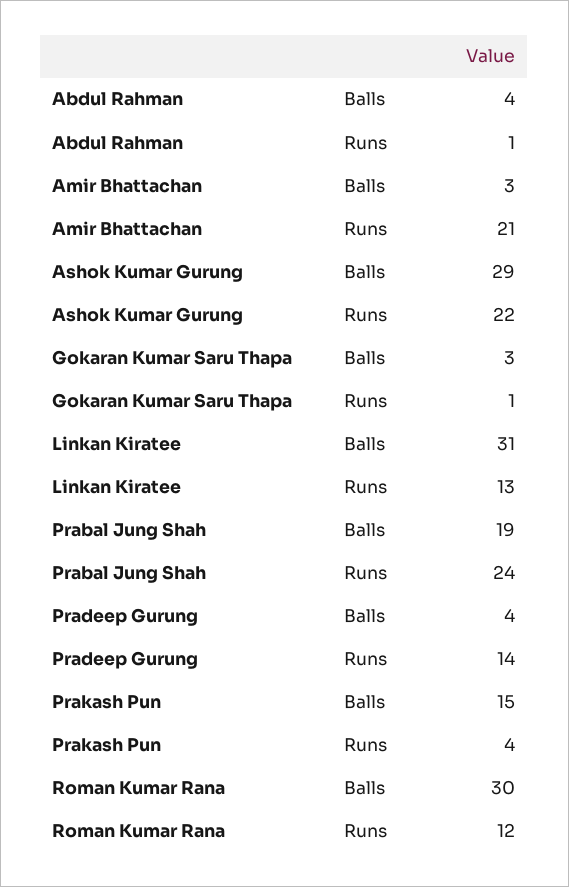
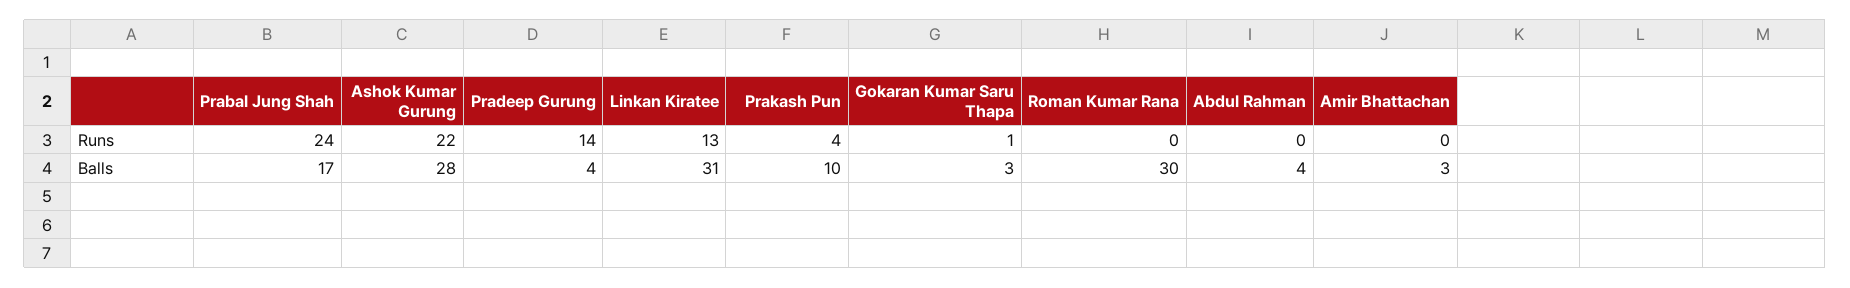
Abdul Rahman, Runs: 1 -> 0
Amir Bhattachan, Runs: 21 -> 0
Ashok Kumar Gurung, Balls: 29 -> 28
Prabal Jung Shah, Balls: 19 -> 17
Prakash Pun, Balls: 15 -> 10
Roman Kumar Rana, Runs: 12 -> 0

